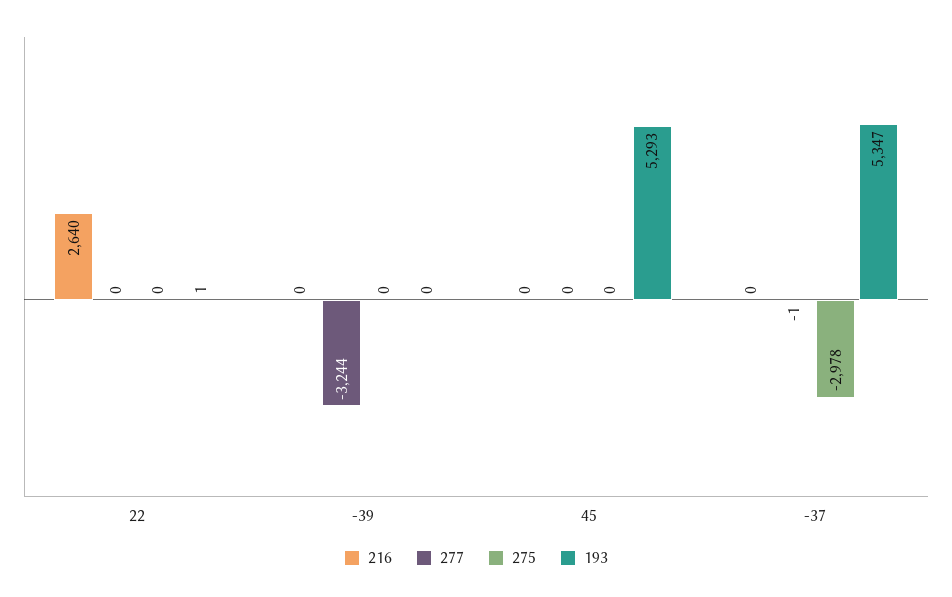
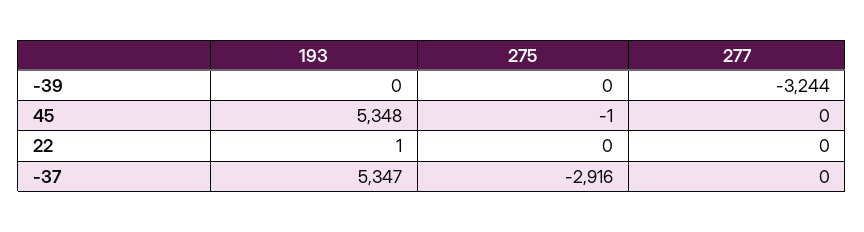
216, 22: 2640 -> none
216, -39: 0 -> none
216, 45: 0 -> none
275, 45: 0 -> -1
193, 45: 5293 -> 5348
216, -37: 0 -> none
277, -37: -1 -> 0
275, -37: -2978 -> -2916

